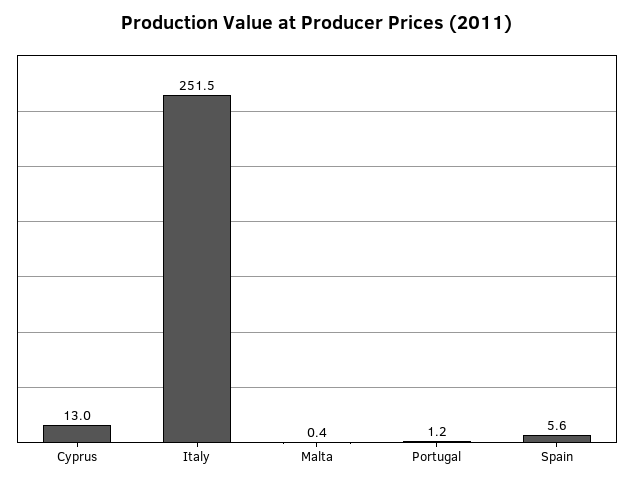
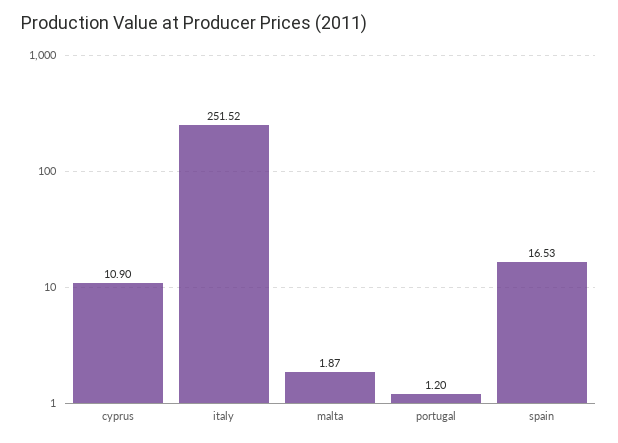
Cyprus: 13 -> 10.9
Malta: 0.4 -> 1.87
Spain: 5.6 -> 16.53

